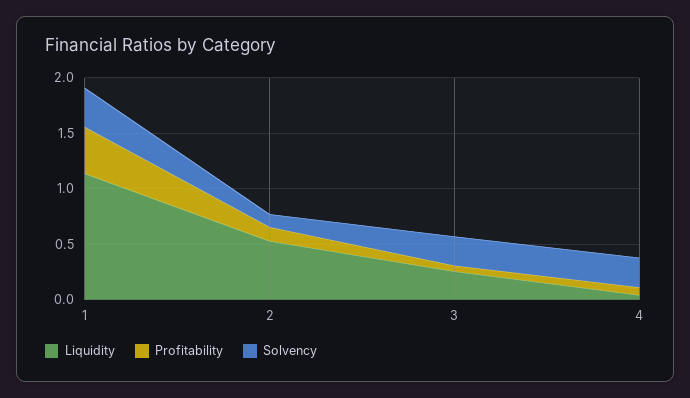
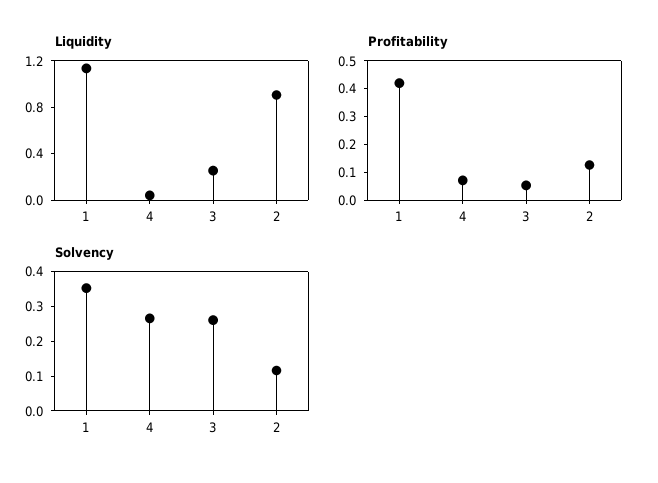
Liquidity, 2: 0.5 -> 0.9

